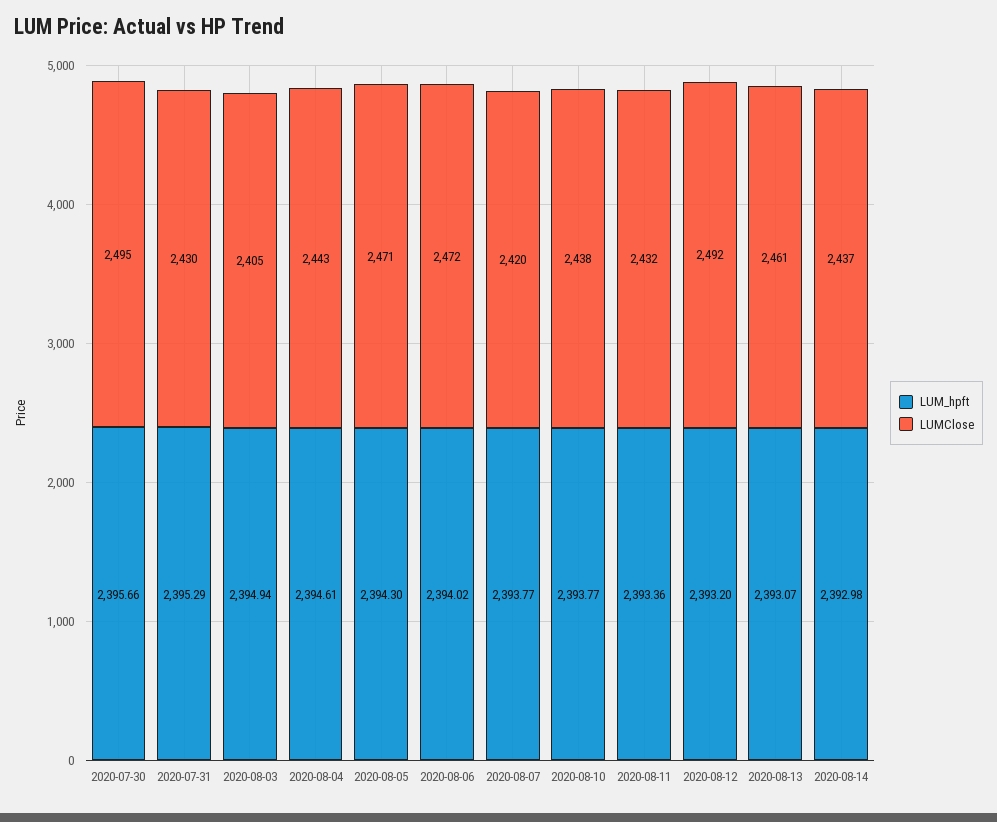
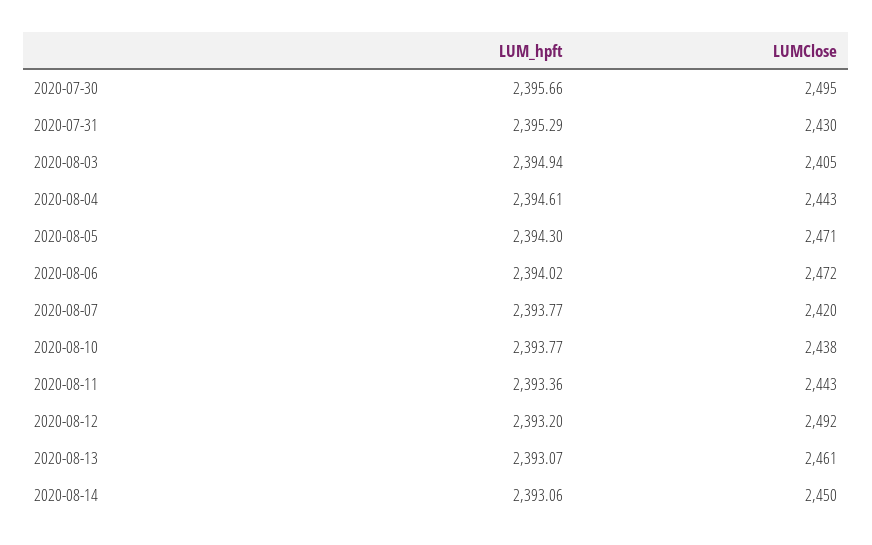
LUMClose, 2020-08-11: 2432 -> 2443
LUM_hpft, 2020-08-14: 2392.98 -> 2393.06
LUMClose, 2020-08-14: 2437 -> 2450

